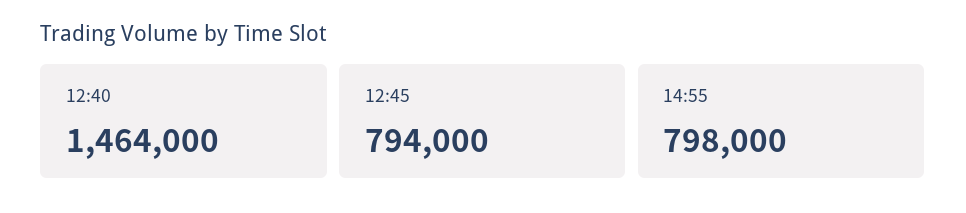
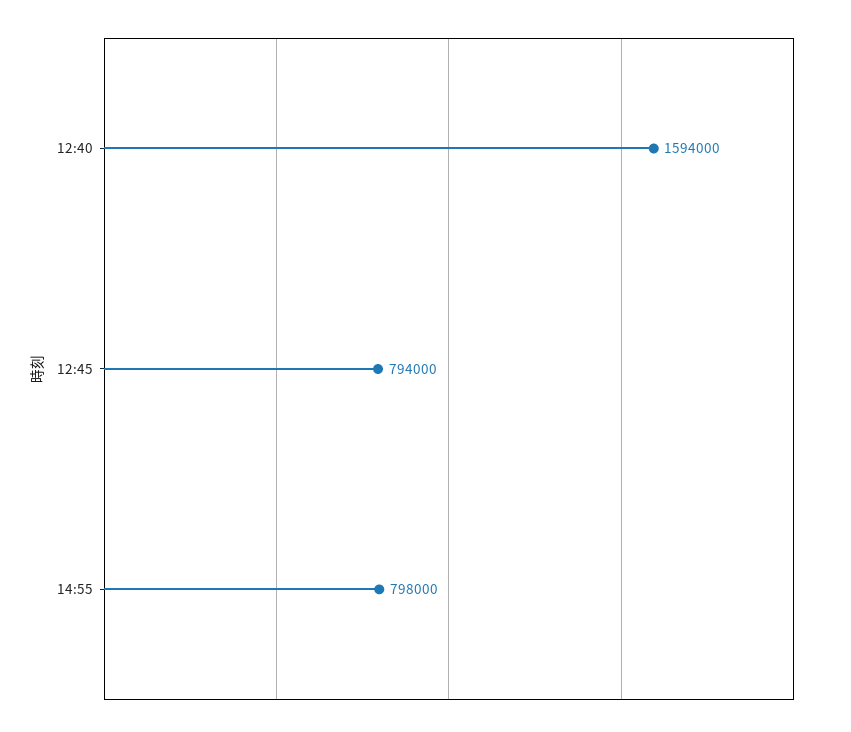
12:40: 1464000 -> 1594000

